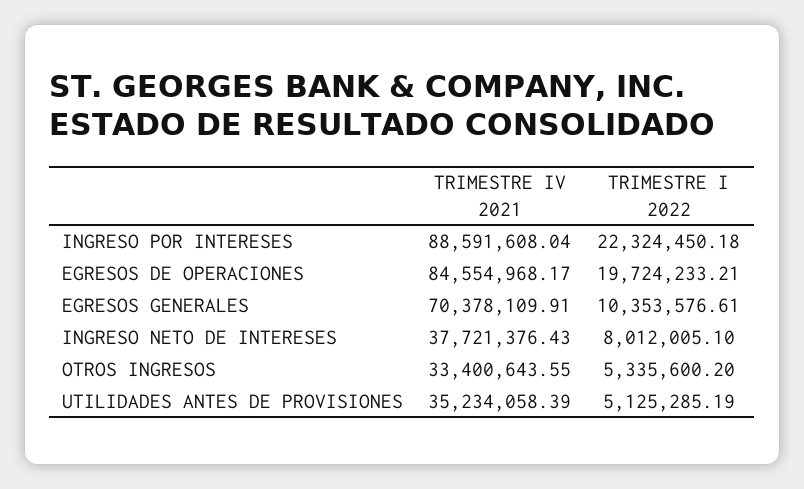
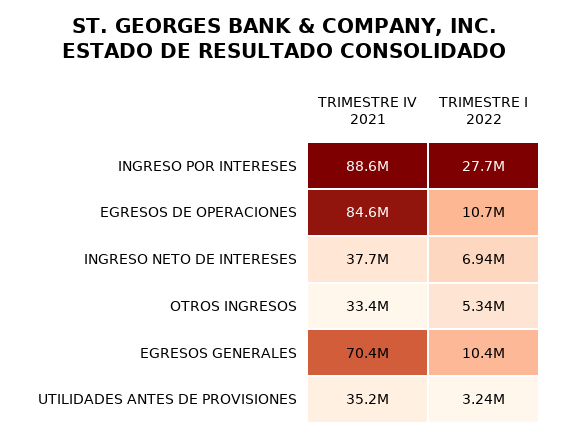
TRIMESTRE I 2022, INGRESO POR INTERESES: 22324450.18 -> 27700000
TRIMESTRE I 2022, EGRESOS DE OPERACIONES: 19724233.21 -> 10700000
TRIMESTRE I 2022, INGRESO NETO DE INTERESES: 8012005.1 -> 6940000
TRIMESTRE I 2022, UTILIDADES ANTES DE PROVISIONES: 5125285.19 -> 3240000

